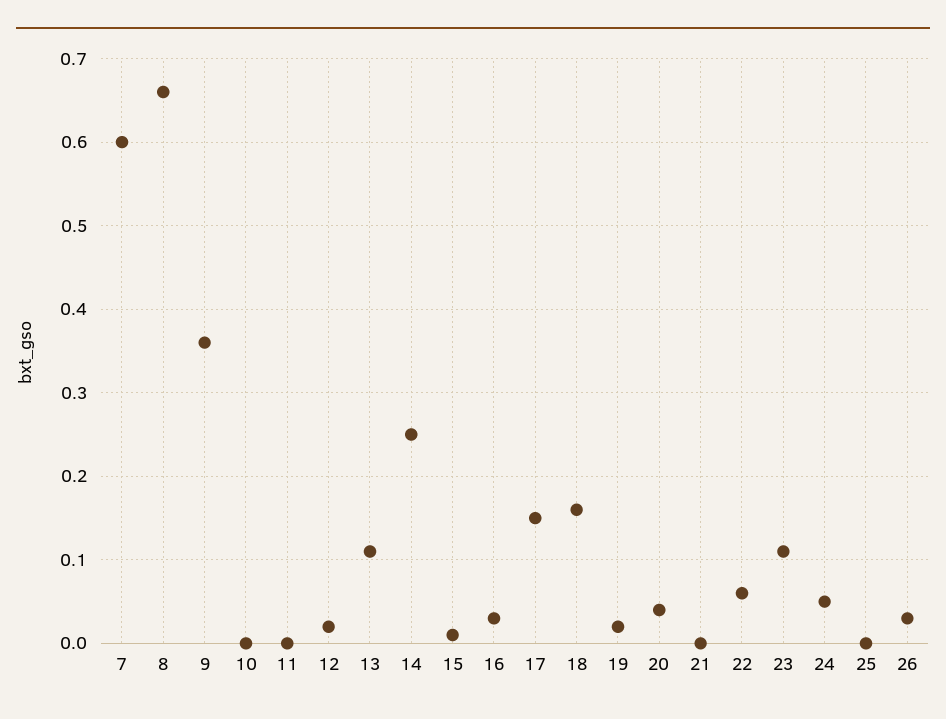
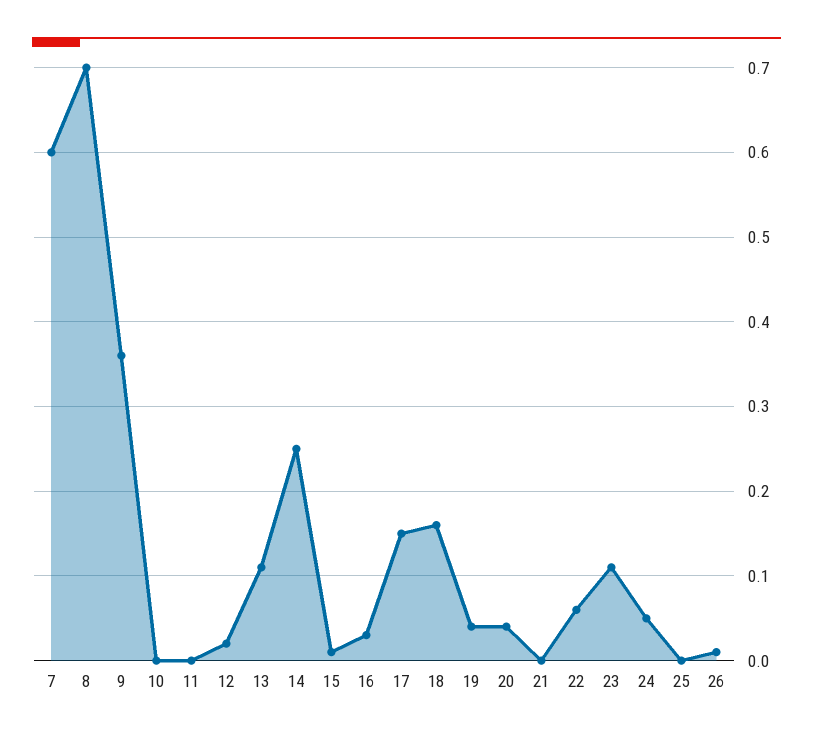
8: 0.66 -> 0.7
19: 0.02 -> 0.04
26: 0.03 -> 0.01

